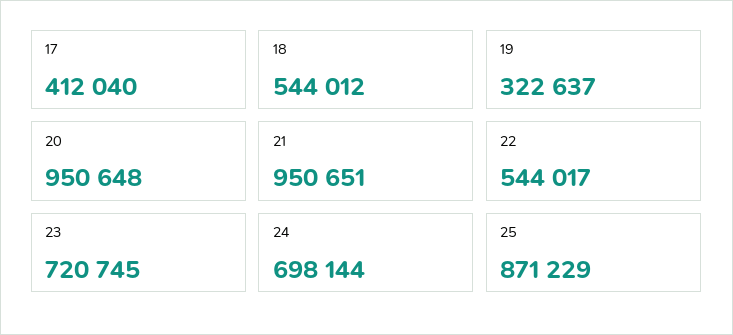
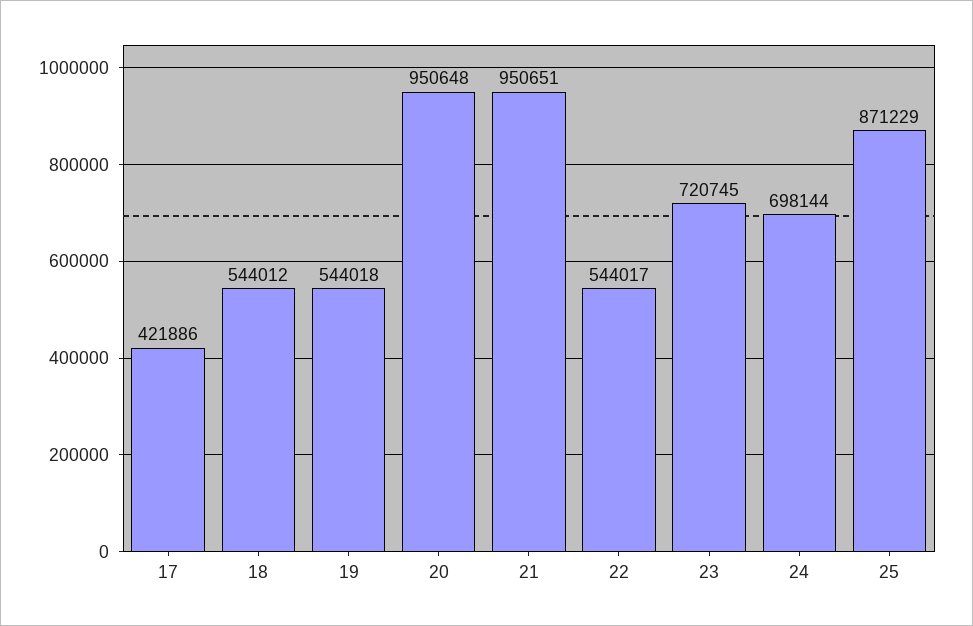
17: 412040 -> 421886
19: 322637 -> 544018

